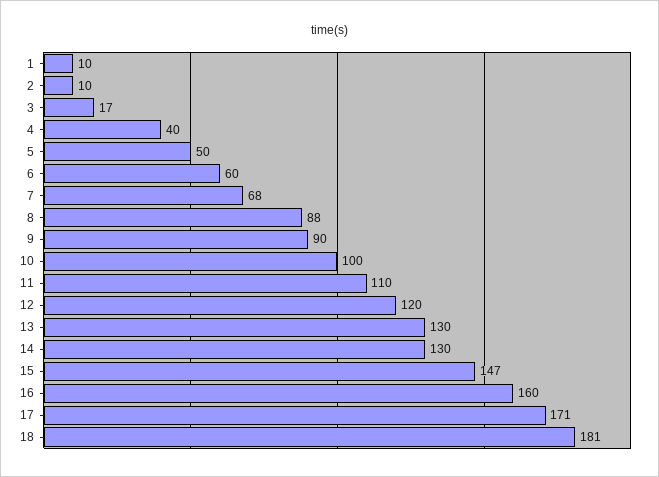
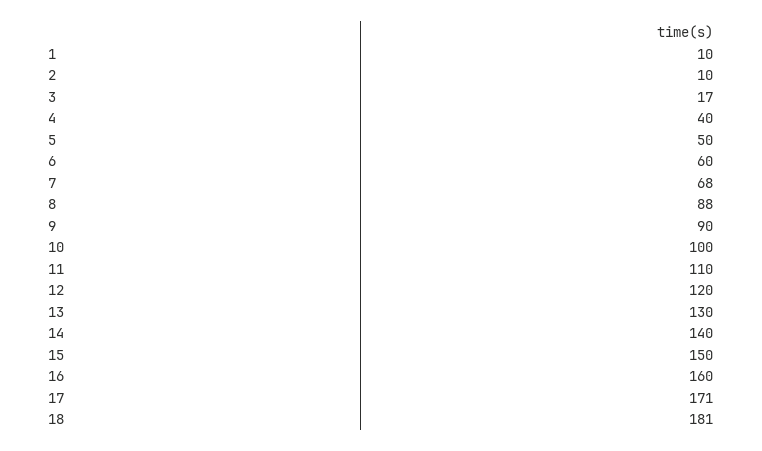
14: 130 -> 140
15: 147 -> 150

